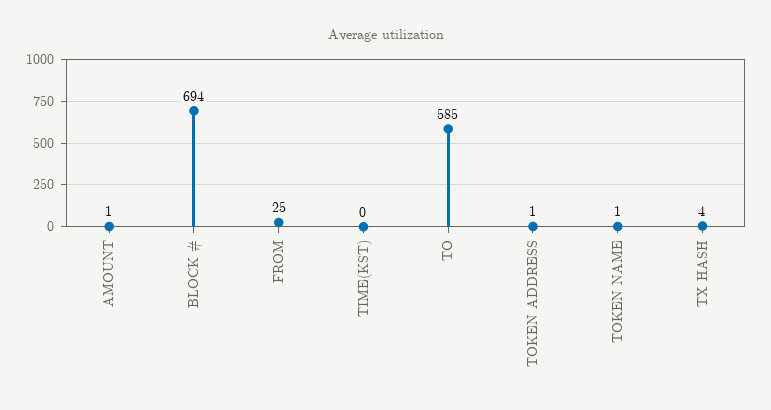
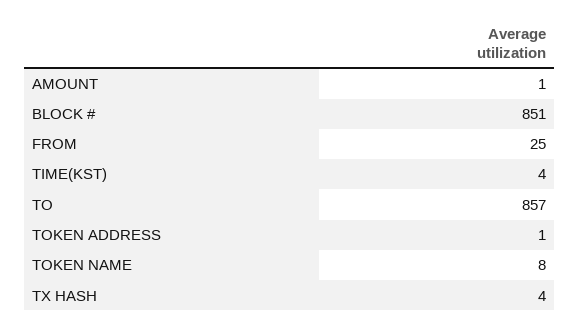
BLOCK #: 694 -> 851
TIME(KST): 0 -> 4
TO: 585 -> 857
TOKEN NAME: 1 -> 8

